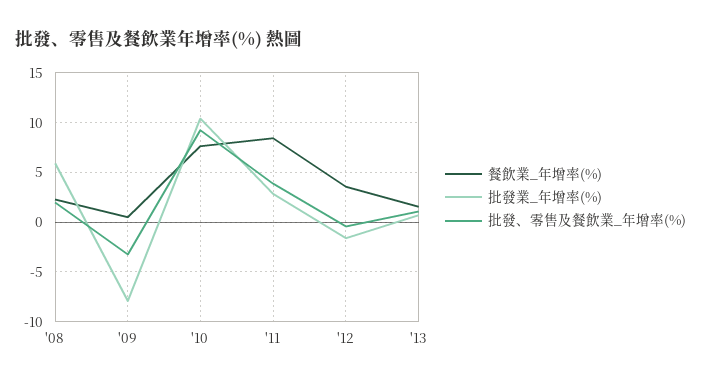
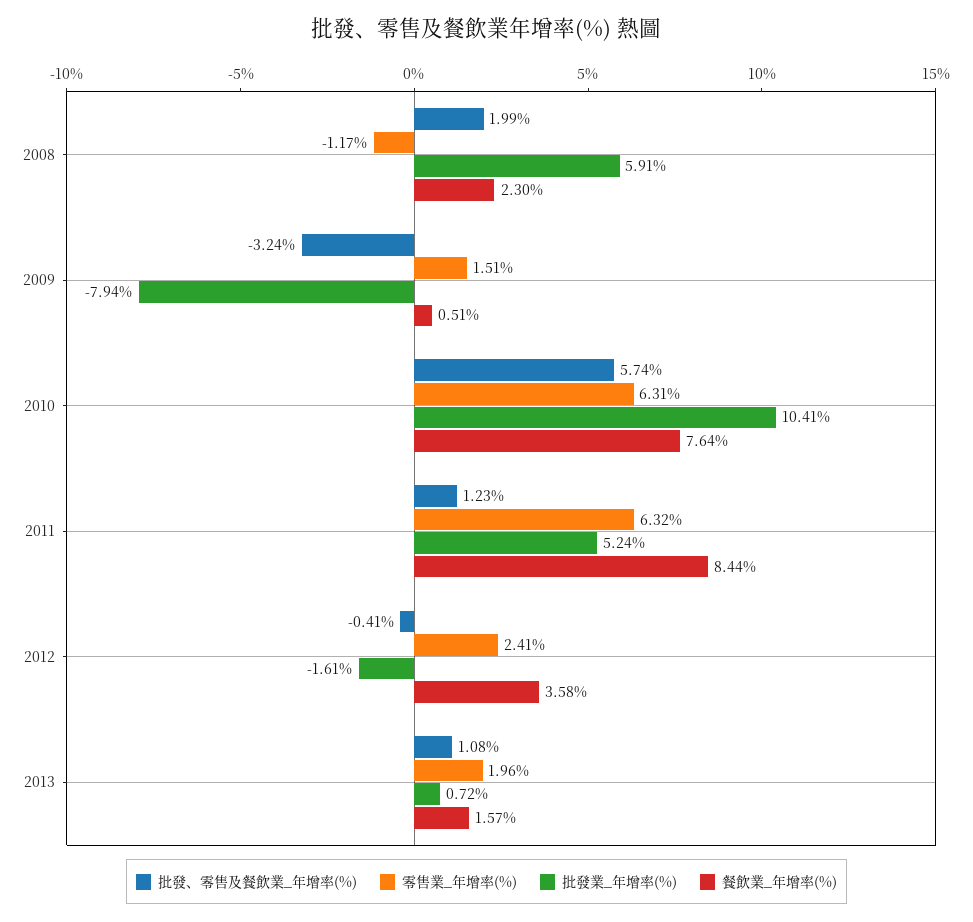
批發、零售及餐飲業_年增率(%), '10: 9 -> 5.74
批發業_年增率(%), '11: 3 -> 5.24
批發、零售及餐飲業_年增率(%), '11: 4 -> 1.23
零售業_年增率(%), '08: none -> -1.17
零售業_年增率(%), '09: none -> 1.51
零售業_年增率(%), '10: none -> 6.31
零售業_年增率(%), '11: none -> 6.32
零售業_年增率(%), '12: none -> 2.41
零售業_年增率(%), '13: none -> 1.96

